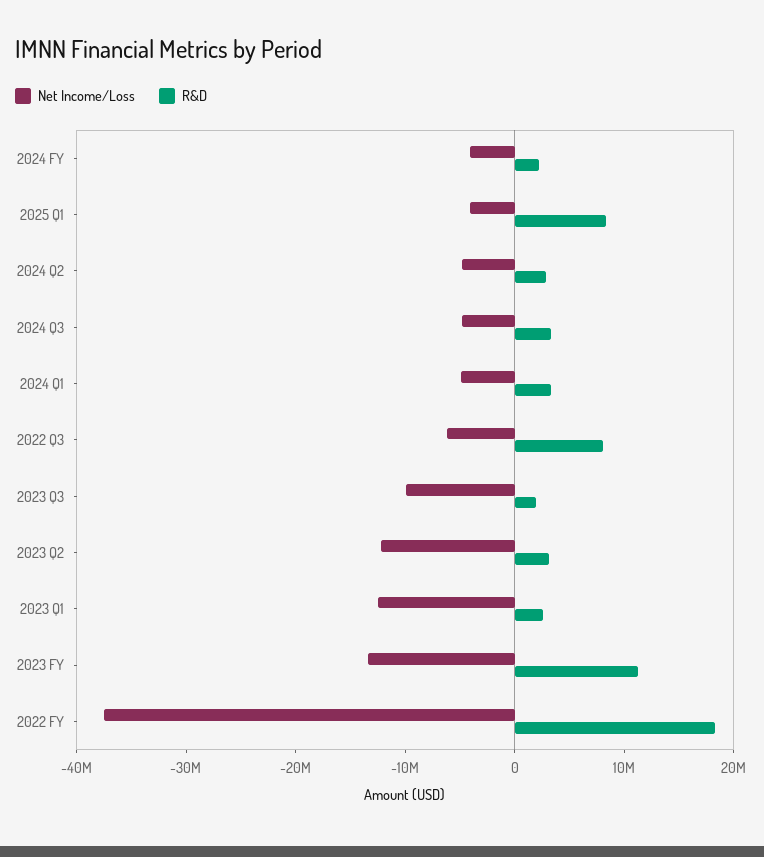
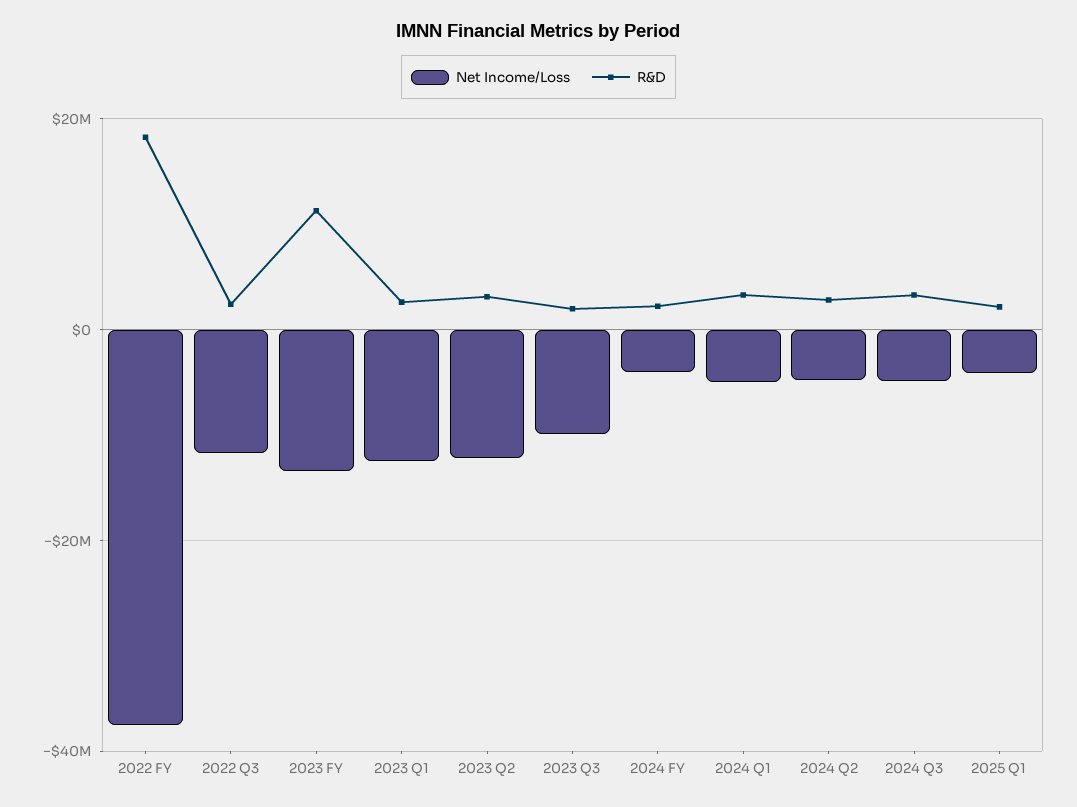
R&D, 2025 Q1: 8000000 -> 2000000
Net Income/Loss, 2022 Q3: -6000000 -> -12000000
R&D, 2022 Q3: 8000000 -> 2000000

